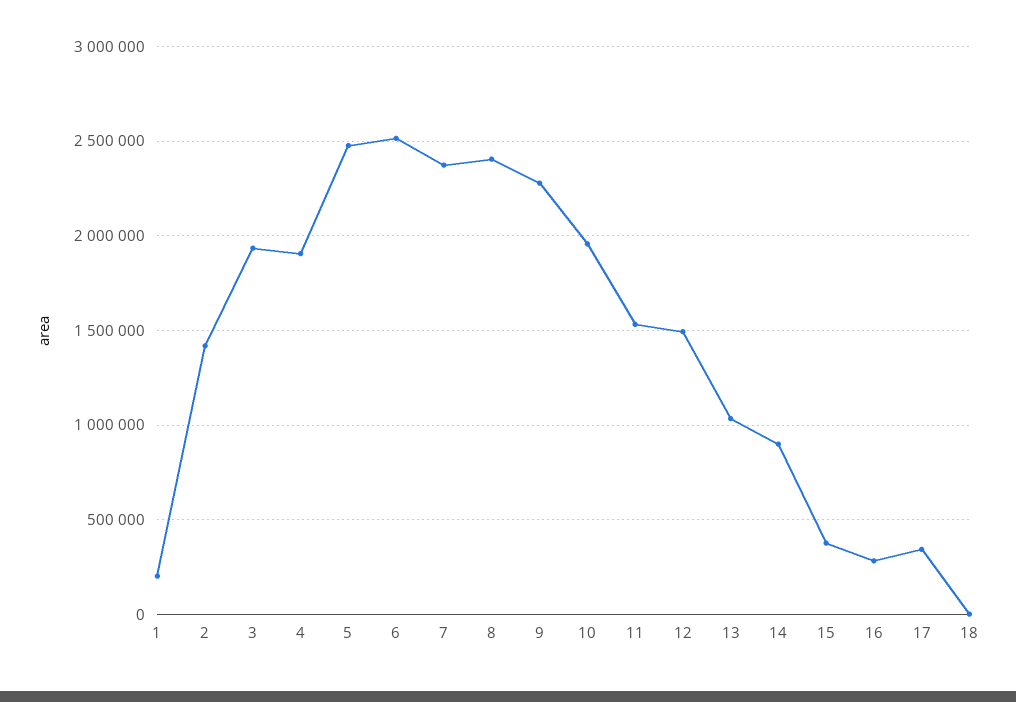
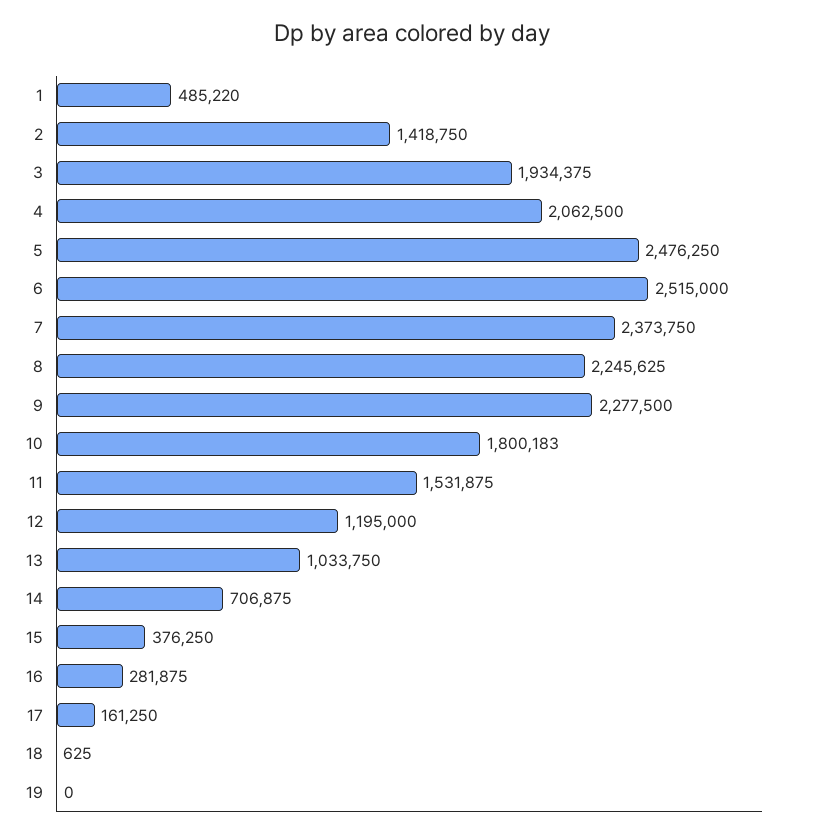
1: 200000 -> 485220
4: 1900000 -> 2062500
8: 2400000 -> 2245625
10: 1950000 -> 1800183
12: 1500000 -> 1195000
14: 900000 -> 706875
17: 350000 -> 161250
19: none -> 0

